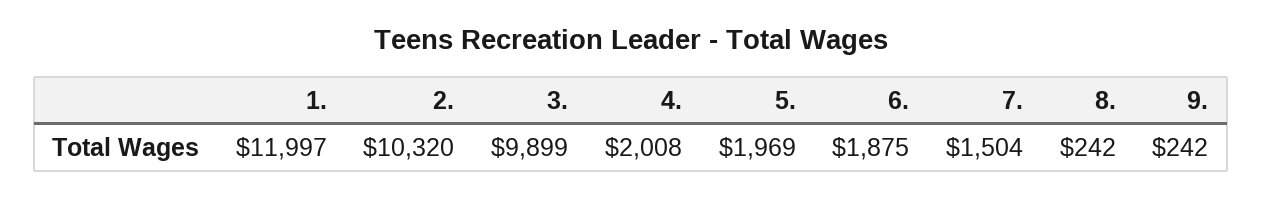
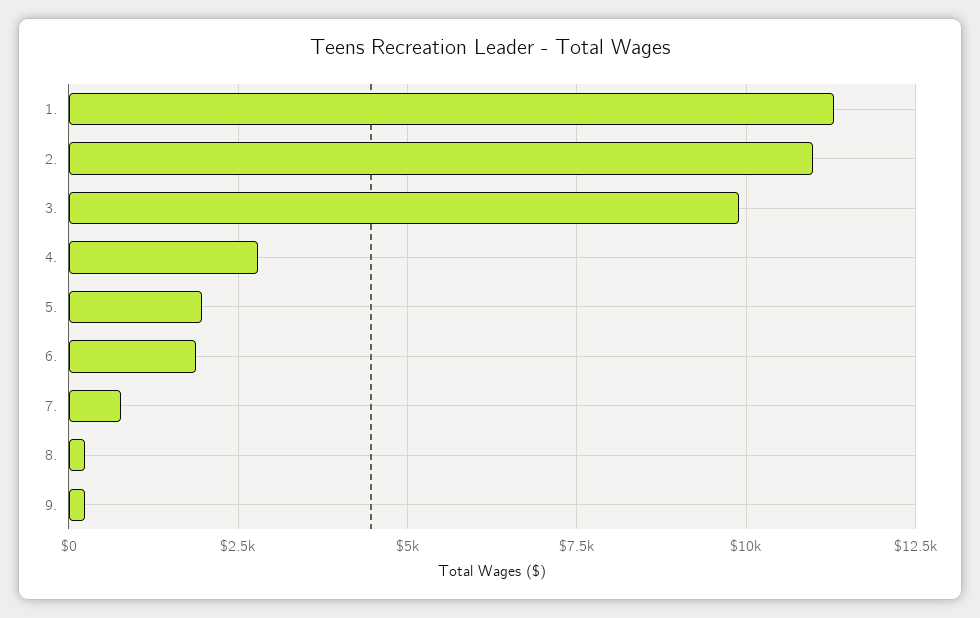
1.: 11997 -> 11250
2.: 10320 -> 11000
4.: 2008 -> 2750
7.: 1504 -> 750

